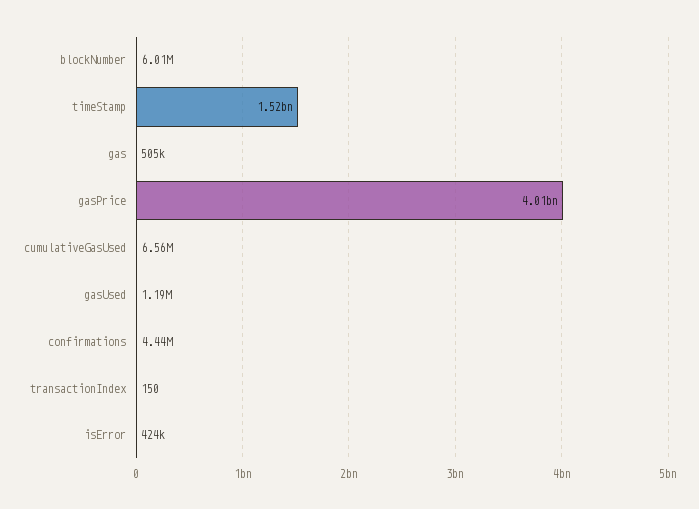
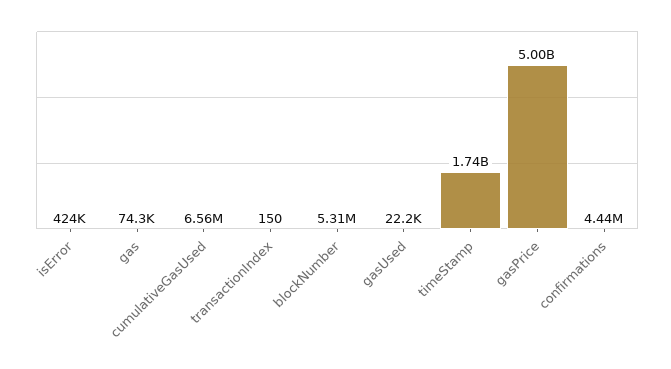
blockNumber: 6010000 -> 5310000
timeStamp: 1520000000 -> 1740000000
gas: 505000 -> 74300
gasPrice: 4010000000 -> 5000000000
gasUsed: 1190000 -> 22200

